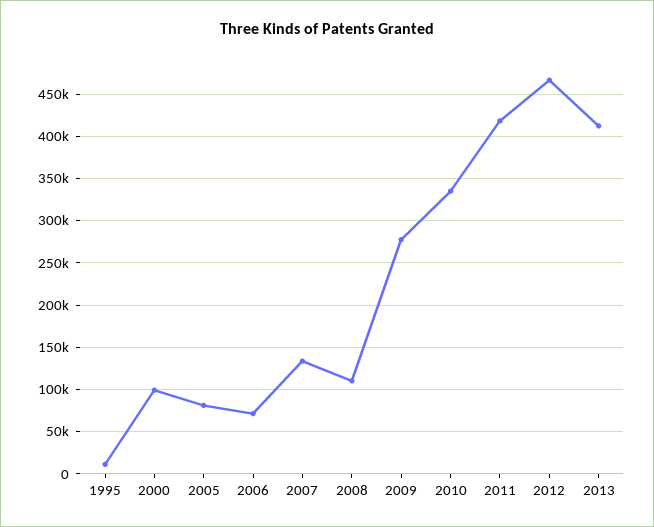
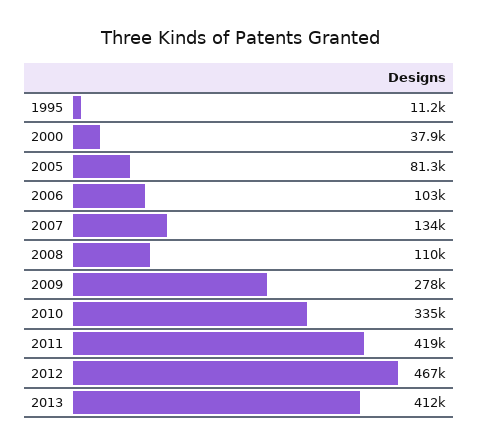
2000: 100000 -> 37900
2006: 70000 -> 103000

